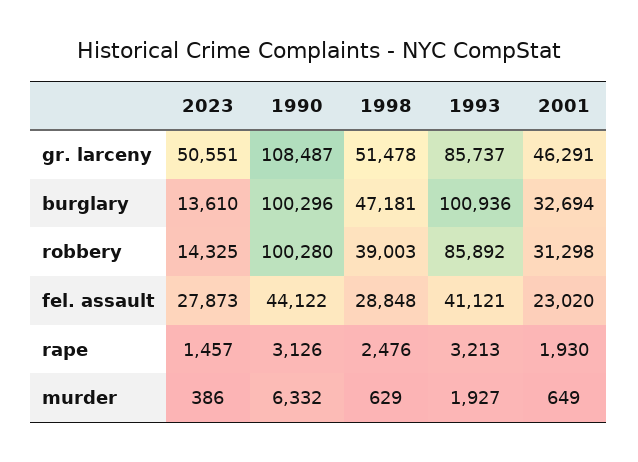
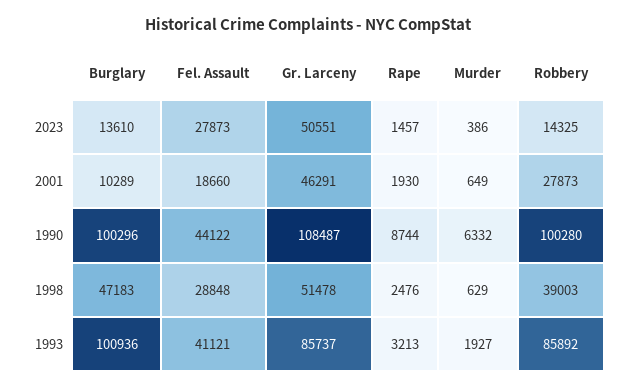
1998, burglary: 47181 -> 47183
2001, burglary: 32694 -> 10289
2001, robbery: 31298 -> 27873
2001, fel. assault: 23020 -> 18660
1990, rape: 3126 -> 8744

